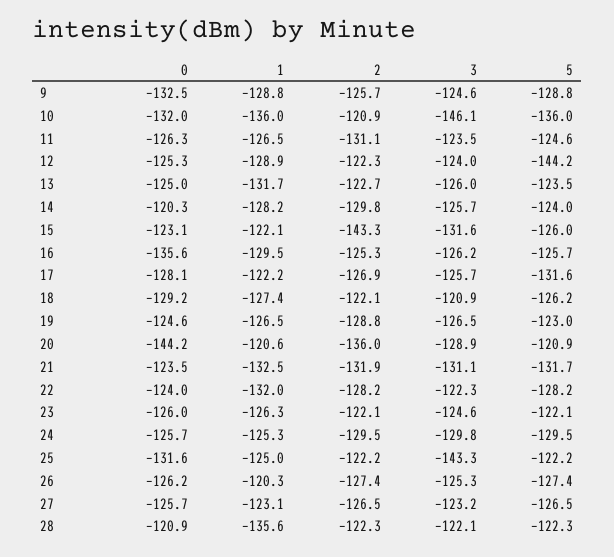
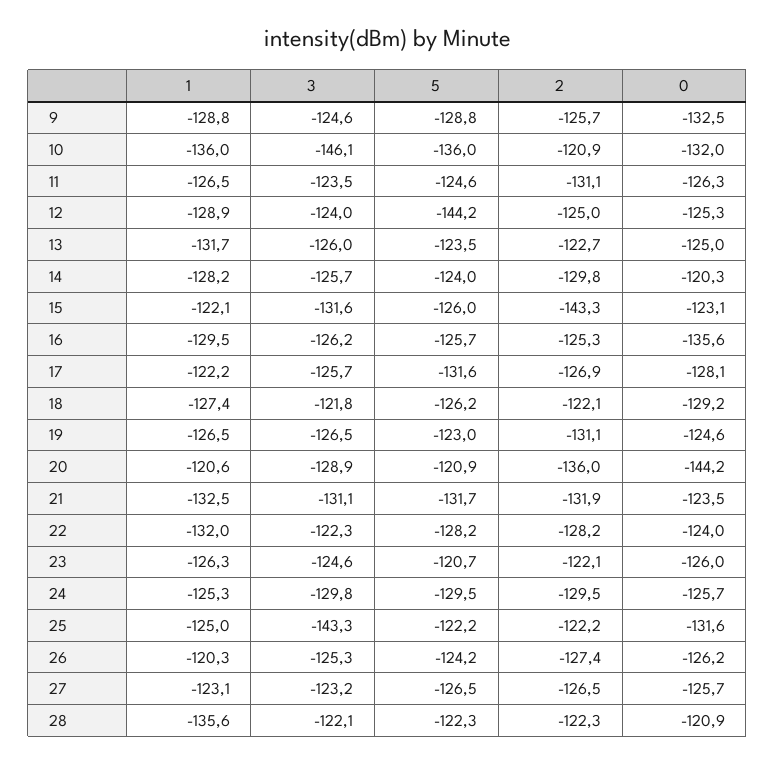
2, 12: -122.3 -> -125
3, 18: -120.9 -> -121.8
2, 19: -128.8 -> -131.1
5, 23: -122.1 -> -120.7
5, 26: -127.4 -> -124.2

